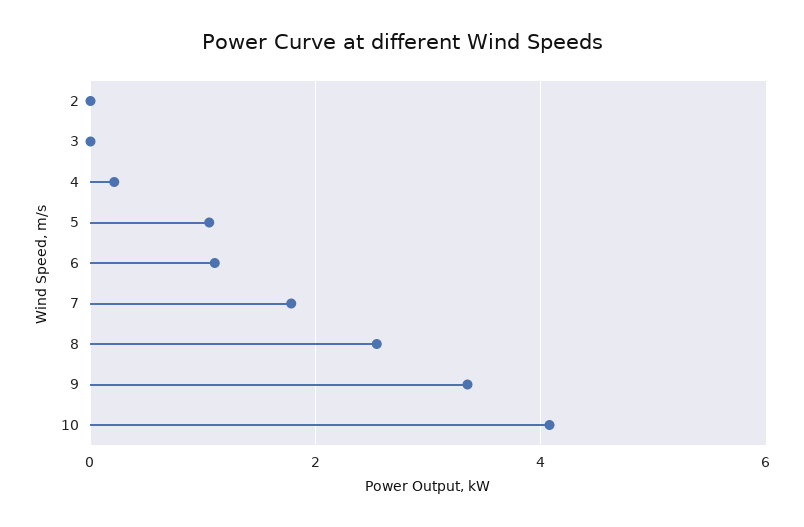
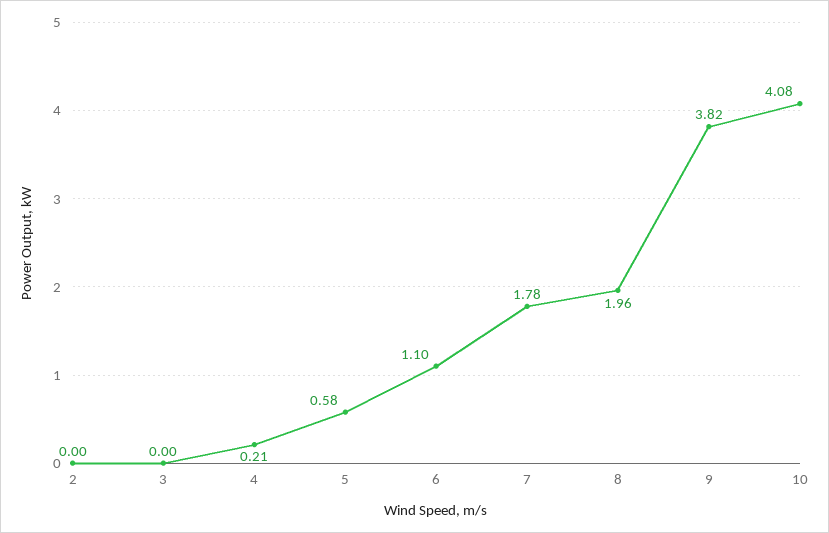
5: 1 -> 0.58
8: 2.6 -> 1.96
9: 3.4 -> 3.82

